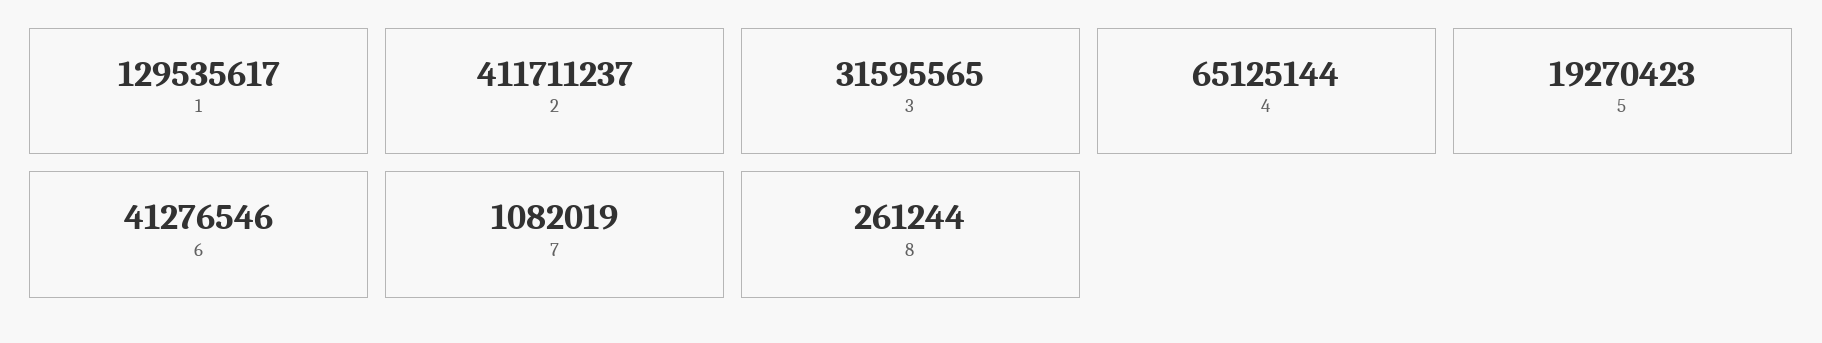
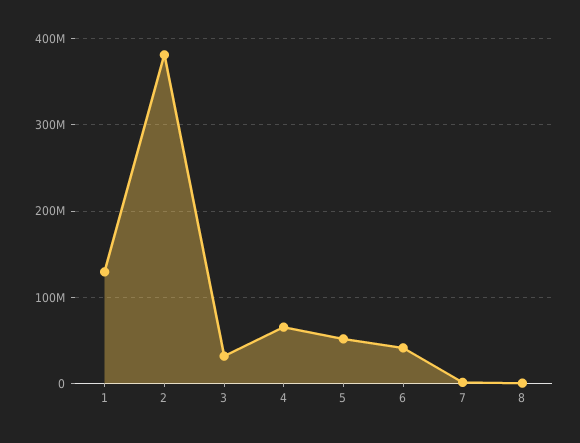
2: 411711237 -> 380000000
5: 19270423 -> 50000000

